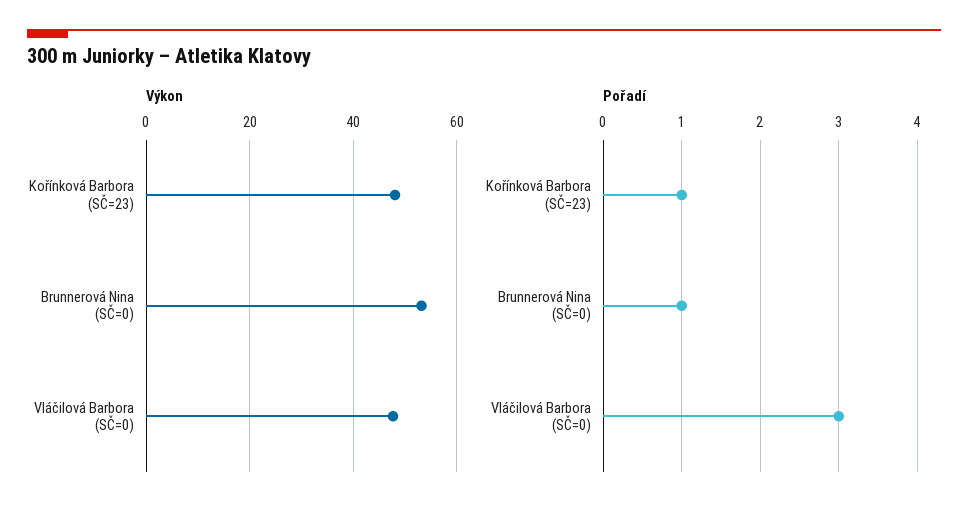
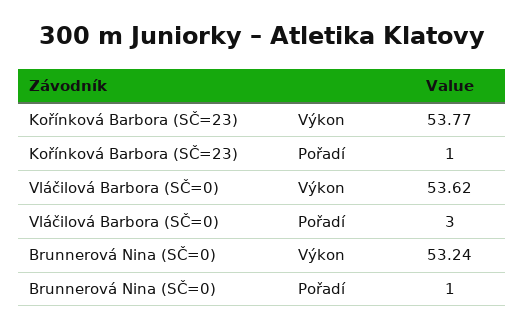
Výkon, Kořínková Barbora (SČ=23): 48 -> 53.77
Výkon, Vláčilová Barbora (SČ=0): 48 -> 53.62

